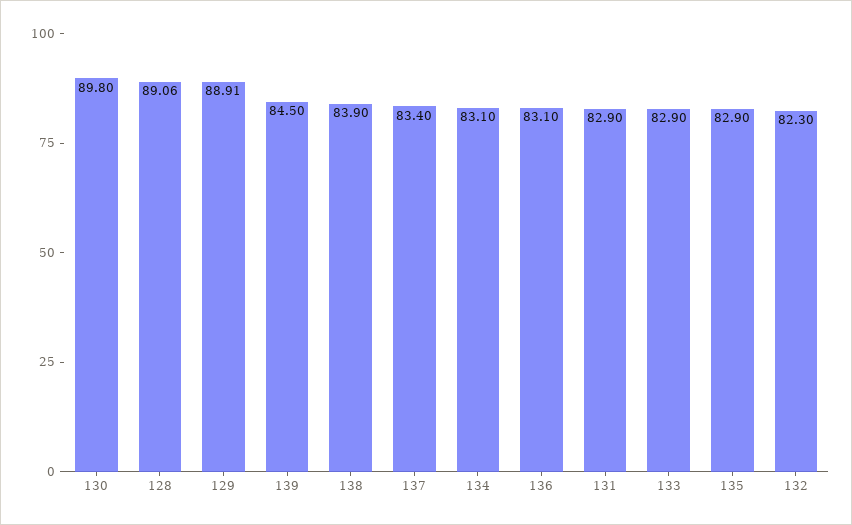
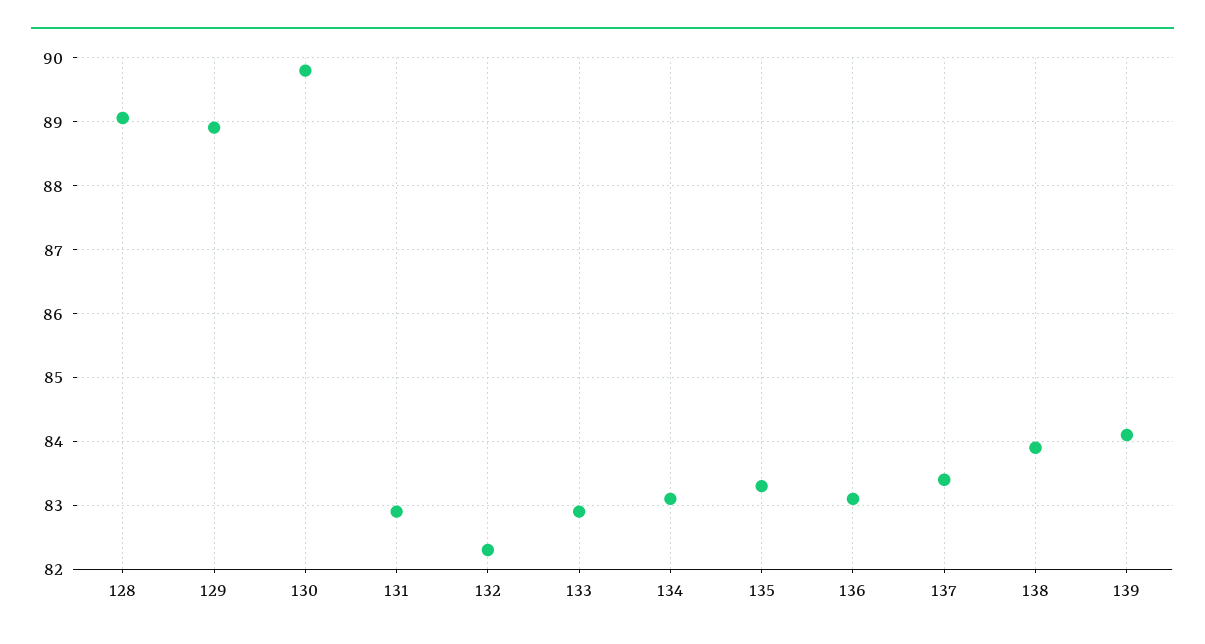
139: 84.5 -> 84.1
135: 82.9 -> 83.3

